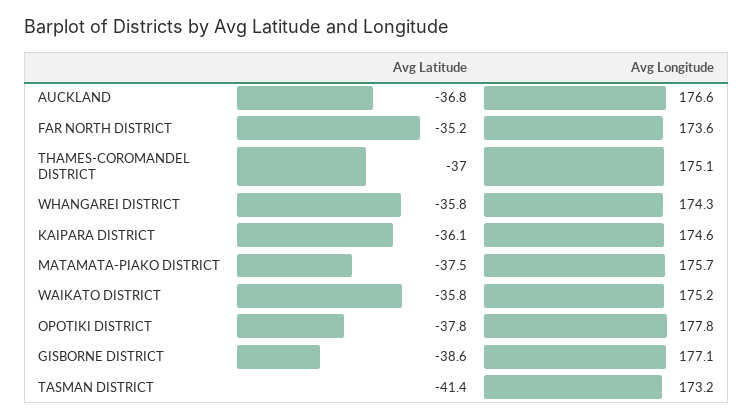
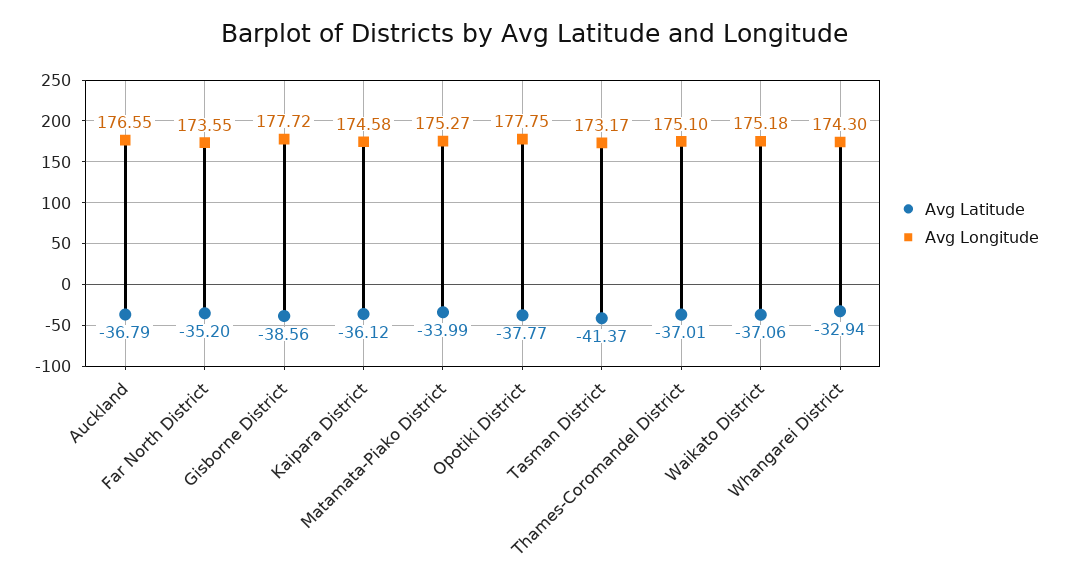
Avg Latitude, WHANGAREI DISTRICT: -35.8 -> -32.94
Avg Latitude, MATAMATA-PIAKO DISTRICT: -37.5 -> -33.99
Avg Longitude, MATAMATA-PIAKO DISTRICT: 175.7 -> 175.27
Avg Latitude, WAIKATO DISTRICT: -35.8 -> -37.06
Avg Longitude, GISBORNE DISTRICT: 177.1 -> 177.72

